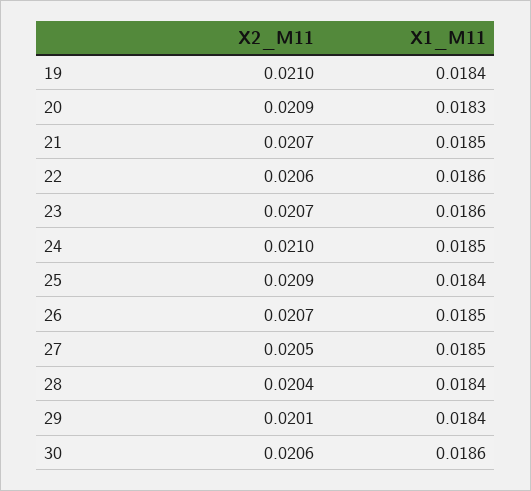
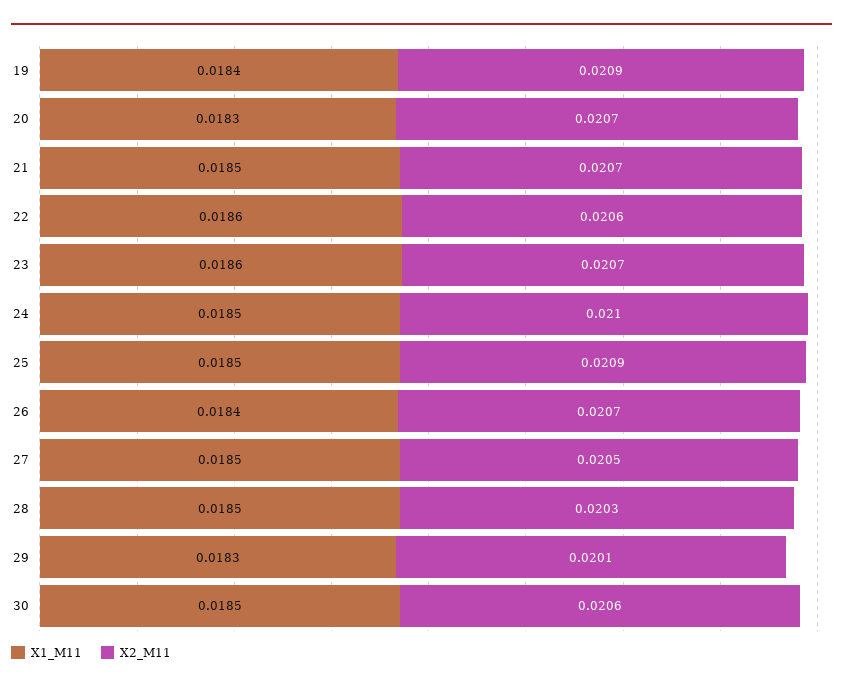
X2_M11, 19: 0.021 -> 0.0209
X2_M11, 20: 0.0209 -> 0.0207
X1_M11, 25: 0.0184 -> 0.0185
X1_M11, 26: 0.0185 -> 0.0184
X2_M11, 28: 0.0204 -> 0.0203
X1_M11, 28: 0.0184 -> 0.0185
X1_M11, 29: 0.0184 -> 0.0183
X1_M11, 30: 0.0186 -> 0.0185

